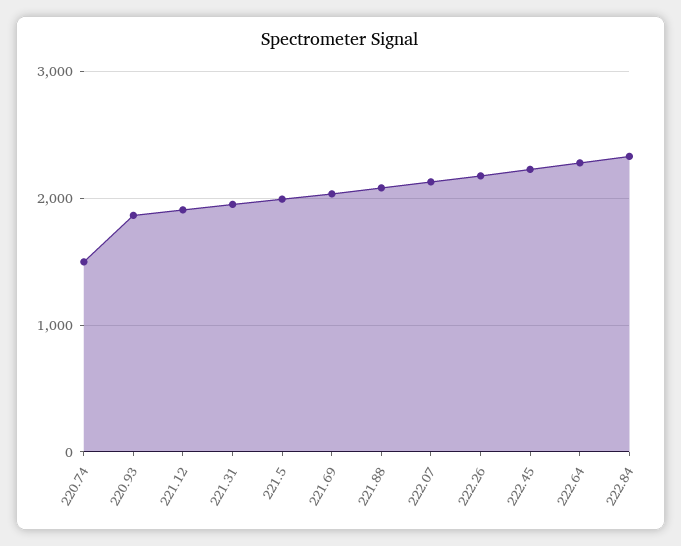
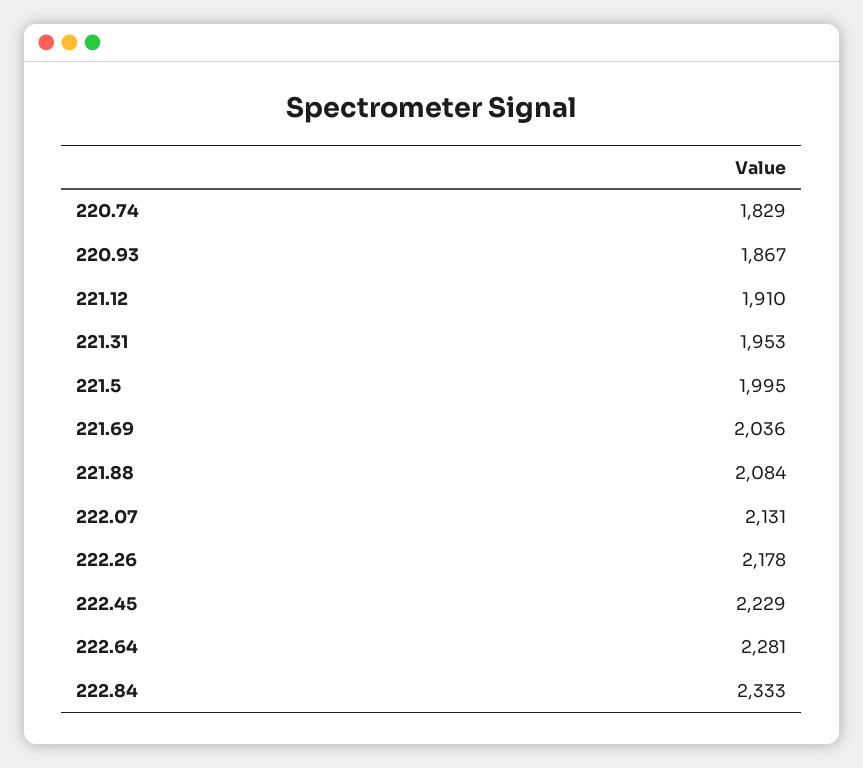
220.74: 1500 -> 1829

